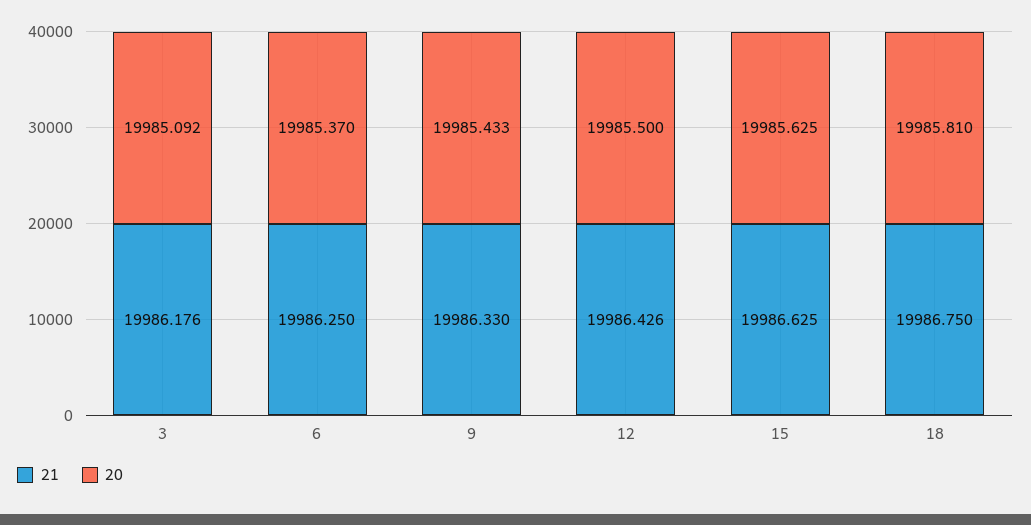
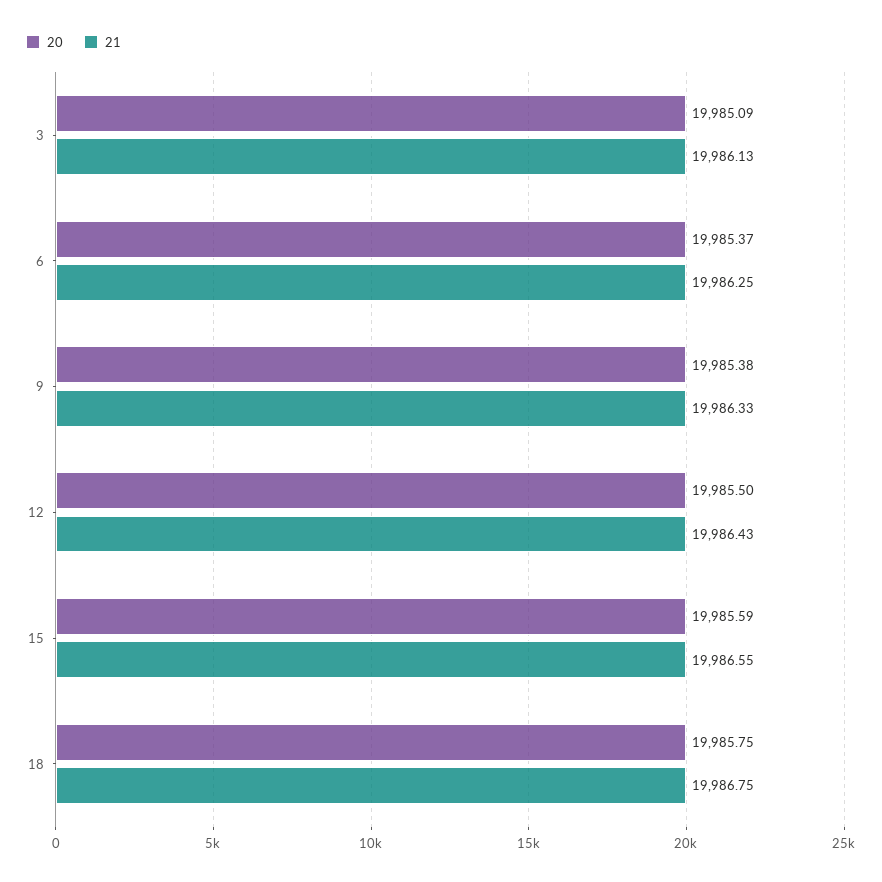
21, 3: 19986.176 -> 19986.13
20, 9: 19985.433 -> 19985.38
21, 15: 19986.625 -> 19986.55
20, 15: 19985.625 -> 19985.59
20, 18: 19985.81 -> 19985.75

